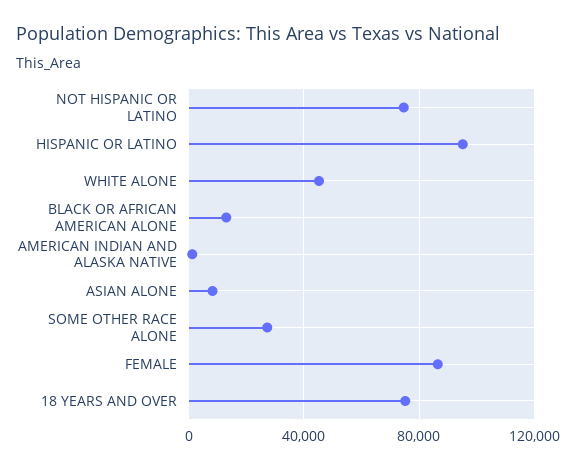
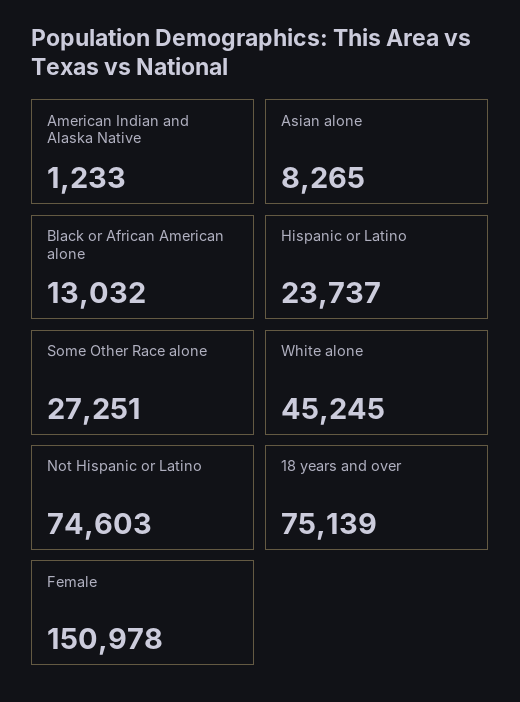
HISPANIC OR LATINO: 95000 -> 23737
FEMALE: 85000 -> 150978

